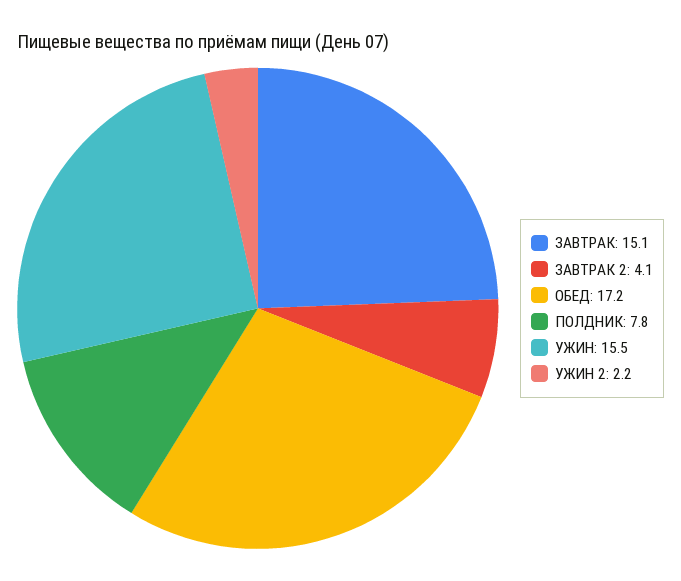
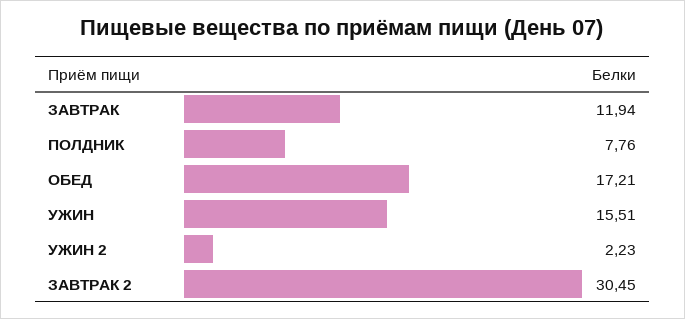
ЗАВТРАК: 15.1 -> 11.94
ЗАВТРАК 2: 4.1 -> 30.45

